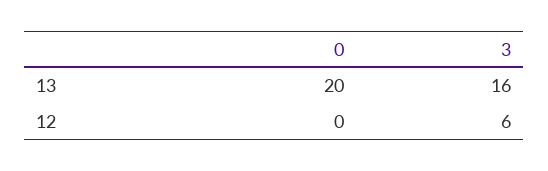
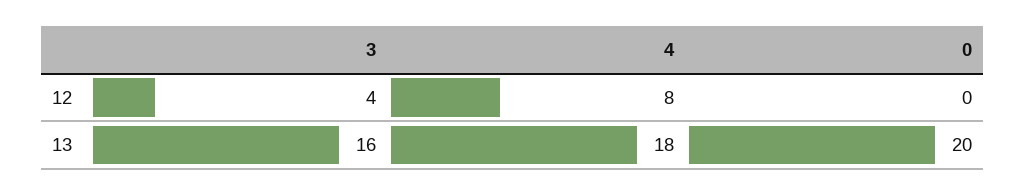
3, 12: 6 -> 4
4, 12: none -> 8
4, 13: none -> 18

